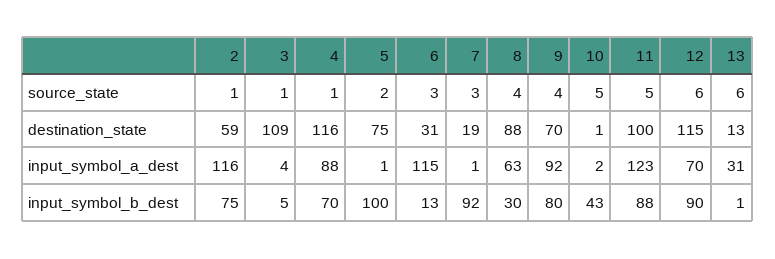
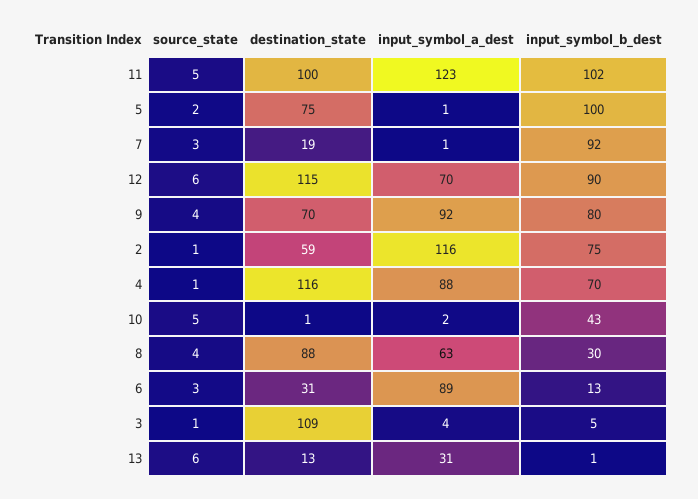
6, input_symbol_a_dest: 115 -> 89
11, input_symbol_b_dest: 88 -> 102

